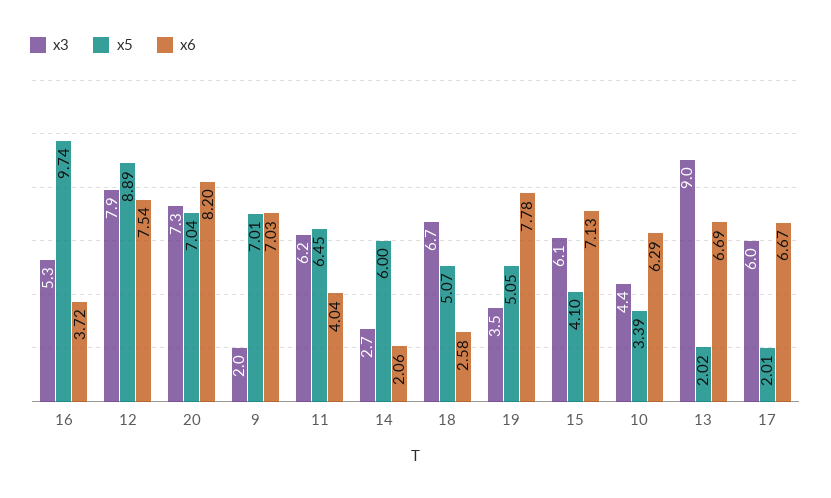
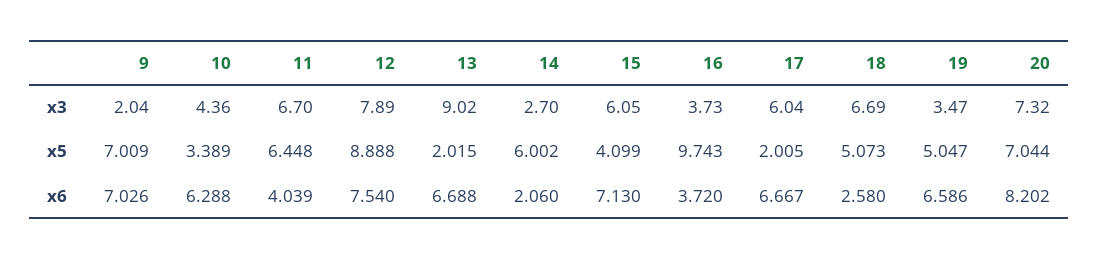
x3, 16: 5.3 -> 3.73
x3, 11: 6.2 -> 6.7
x6, 19: 7.78 -> 6.586

